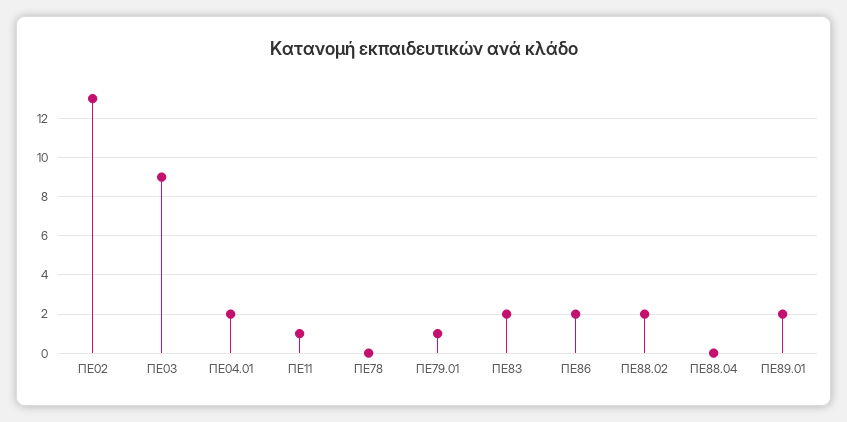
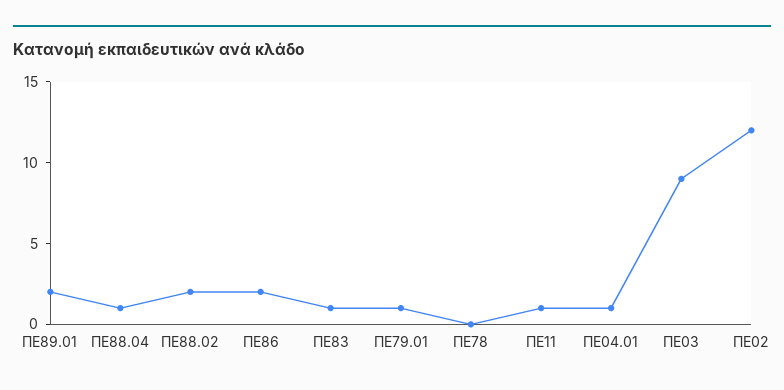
ΠΕ02: 13 -> 12
ΠΕ04.01: 2 -> 1
ΠΕ83: 2 -> 1
ΠΕ88.04: 0 -> 1

